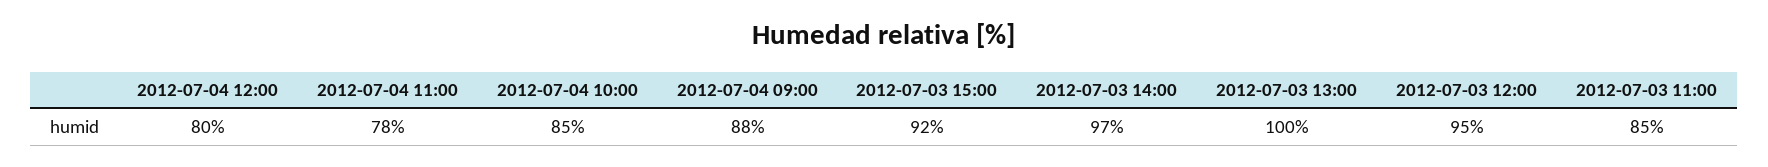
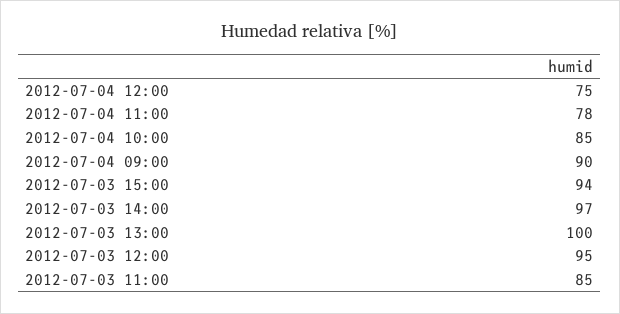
2012-07-04 12:00: 80 -> 75
2012-07-04 09:00: 88 -> 90
2012-07-03 15:00: 92 -> 94

